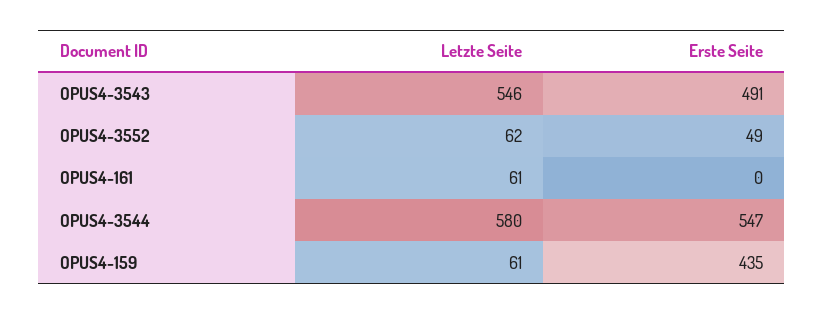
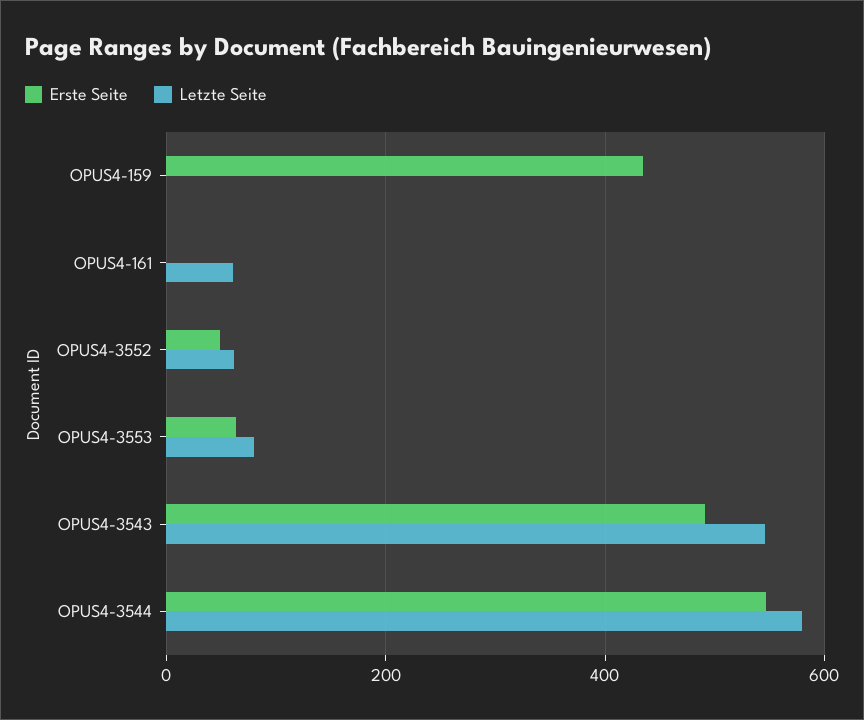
Letzte Seite, OPUS4-159: 61 -> 0
Erste Seite, OPUS4-3553: none -> 60
Letzte Seite, OPUS4-3553: none -> 80

